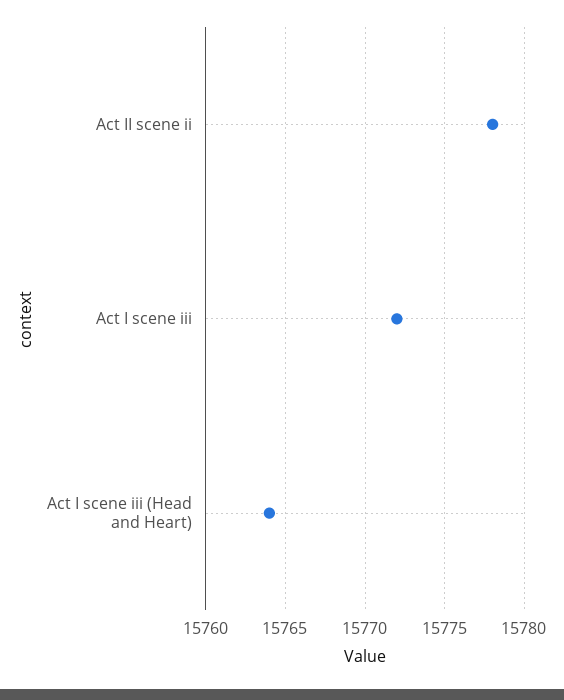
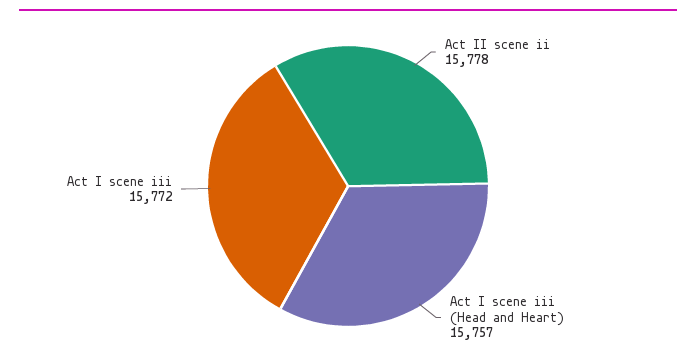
Act I scene iii (Head and Heart): 15764 -> 15757

